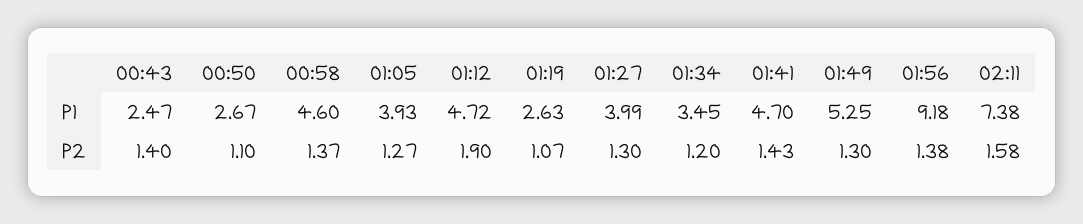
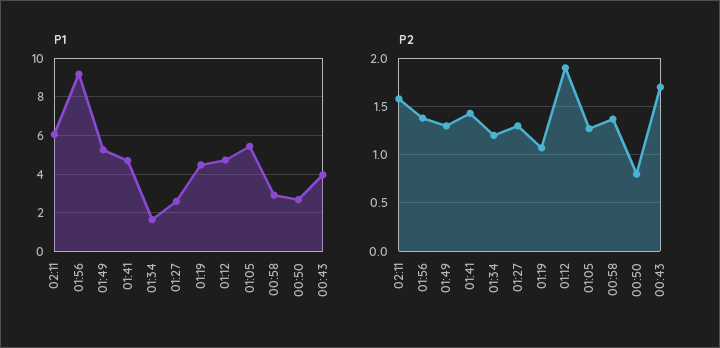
P1, 00:43: 2.47 -> 4
P1, 00:58: 4.6 -> 3
P1, 01:05: 3.93 -> 5.5
P1, 01:19: 2.63 -> 4.5
P1, 01:27: 3.99 -> 2.5
P1, 01:34: 3.45 -> 1.5
P1, 02:11: 7.38 -> 6
P2, 00:43: 1.4 -> 1.7
P2, 00:50: 1.1 -> 0.8

